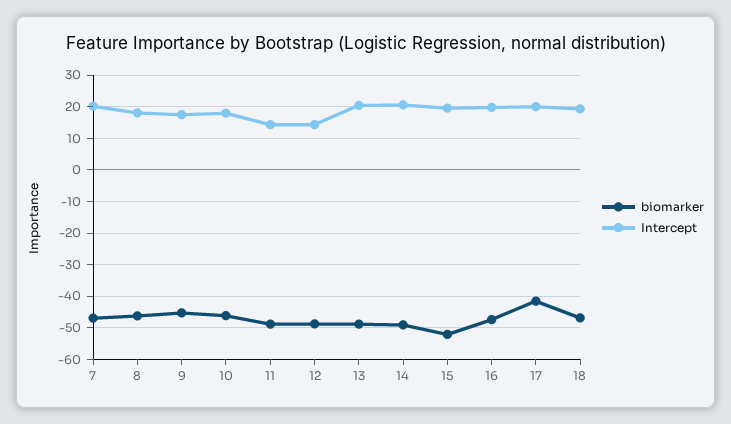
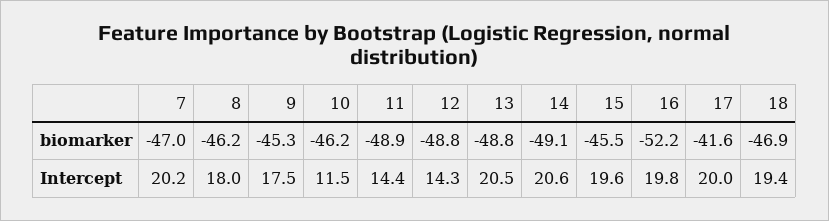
Intercept, 10: 18 -> 11.5
biomarker, 15: -52 -> -45.5
biomarker, 16: -48 -> -52.2

